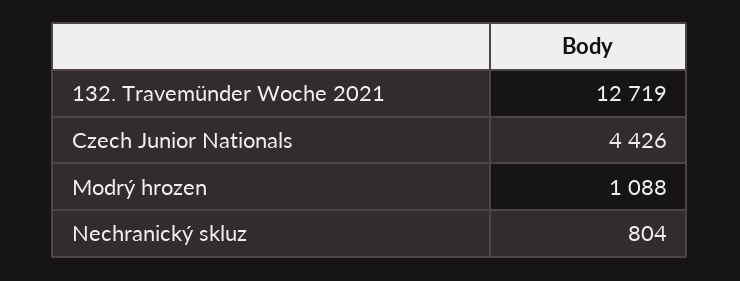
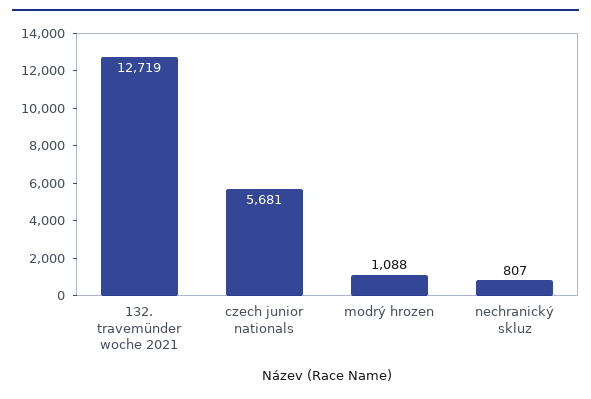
Czech Junior Nationals: 4426 -> 5681
Nechranický skluz: 804 -> 807

